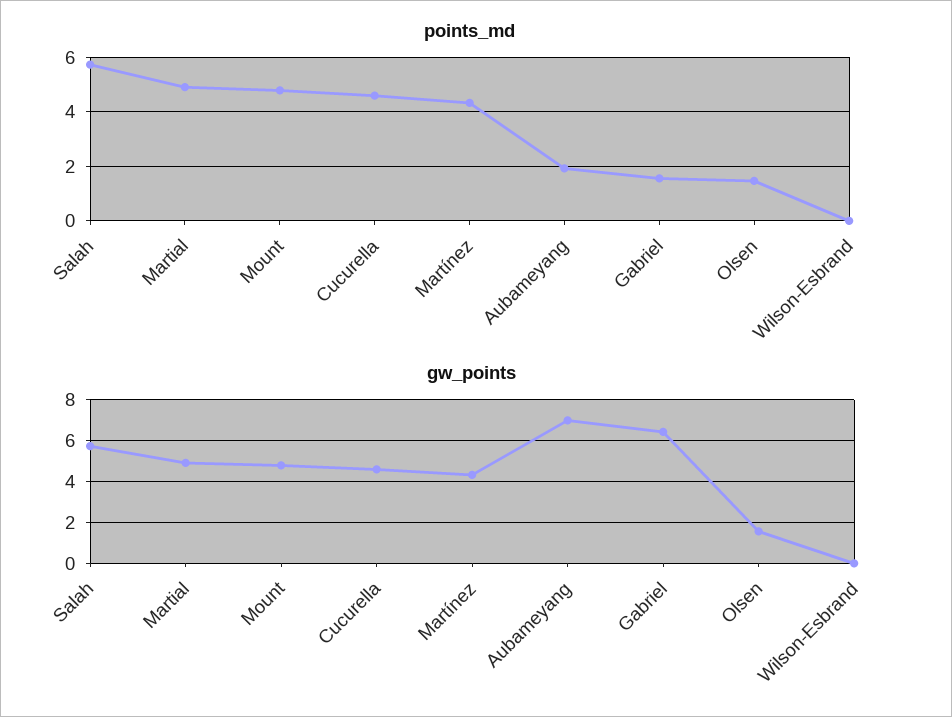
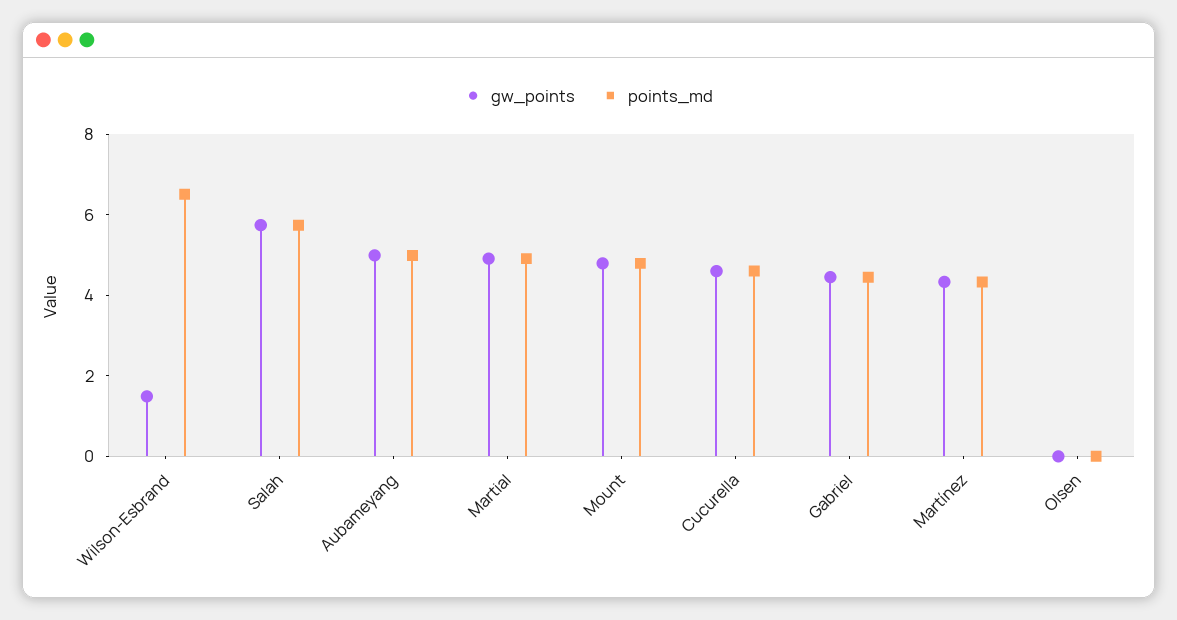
points_md, Aubameyang: 2 -> 5
points_md, Gabriel: 1.5 -> 4.5
points_md, Olsen: 1.5 -> 0
points_md, Wilson-Esbrand: 0 -> 6.5
gw_points, Aubameyang: 7 -> 5
gw_points, Gabriel: 6.5 -> 4.5
gw_points, Olsen: 1.5 -> 0
gw_points, Wilson-Esbrand: 0 -> 1.5

